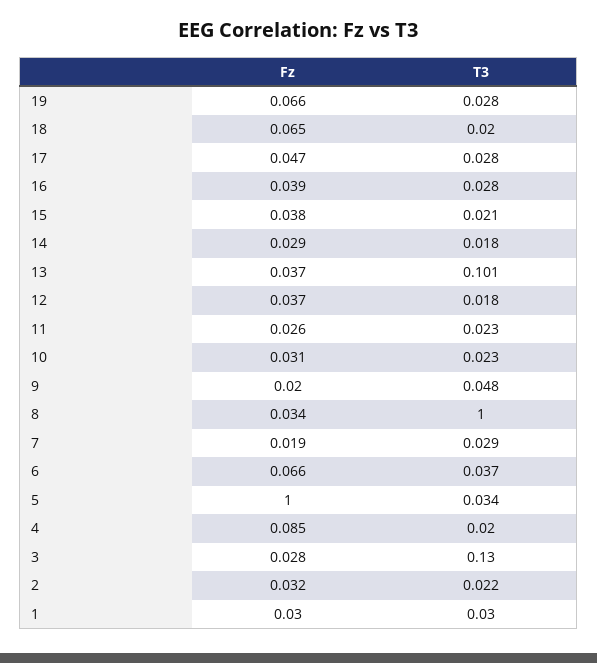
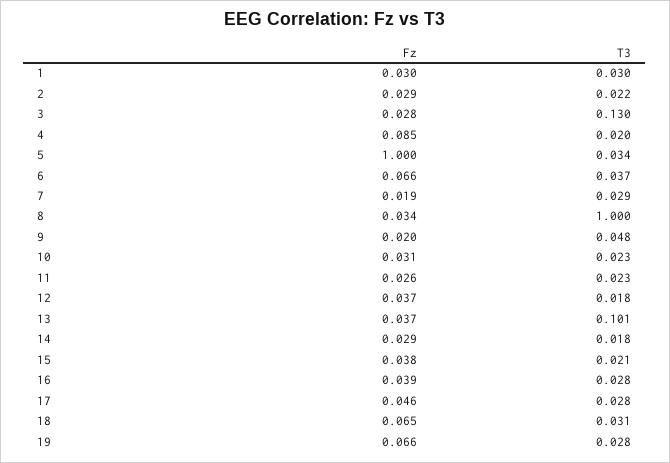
T3, 18: 0.02 -> 0.031
Fz, 17: 0.047 -> 0.046
Fz, 2: 0.032 -> 0.029

